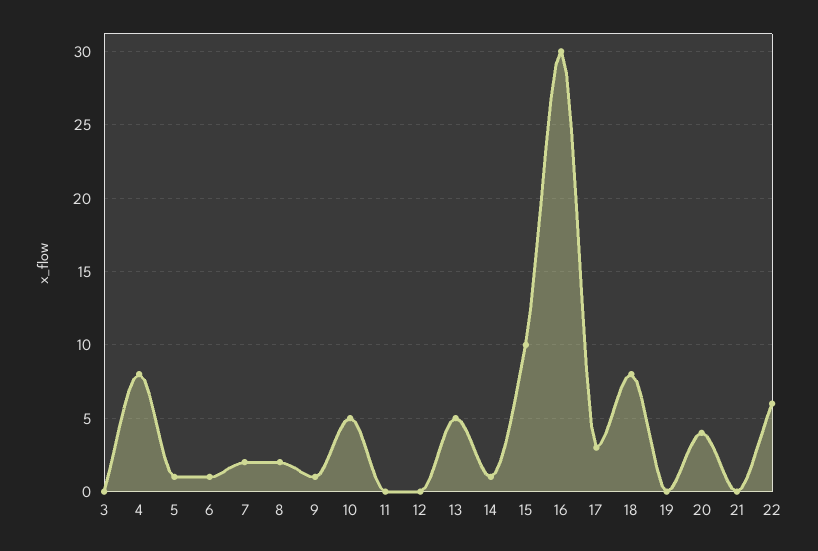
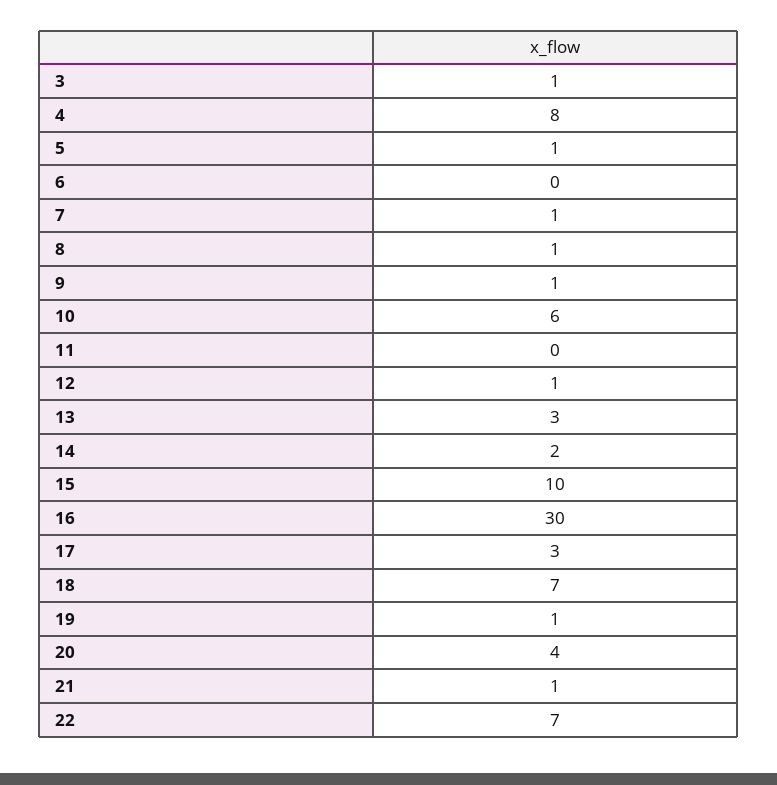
3: 0 -> 1
6: 1 -> 0
7: 2 -> 1
8: 2 -> 1
10: 5 -> 6
12: 0 -> 1
13: 5 -> 3
14: 1 -> 2
18: 8 -> 7
19: 0 -> 1
21: 0 -> 1
22: 6 -> 7

